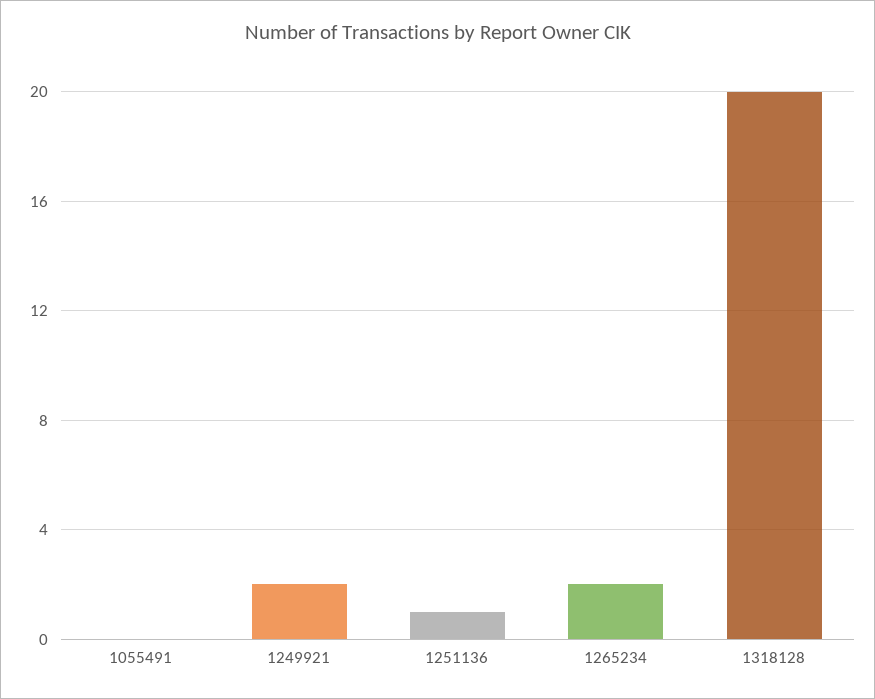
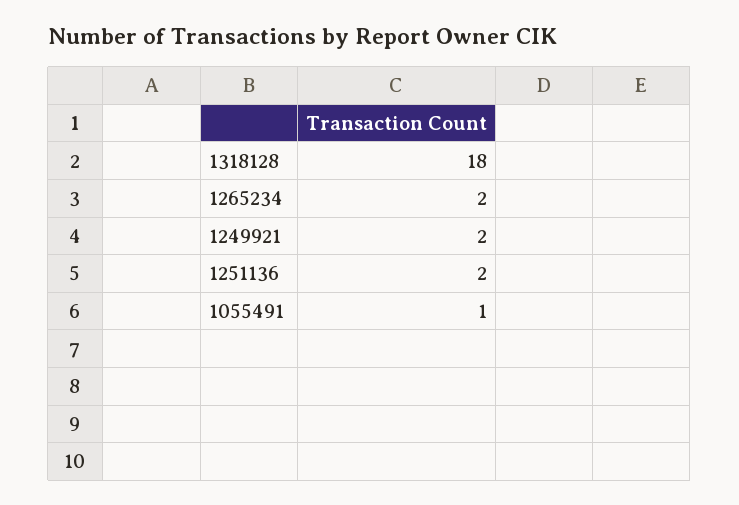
1055491: 0 -> 1
1251136: 1 -> 2
1318128: 20 -> 18

